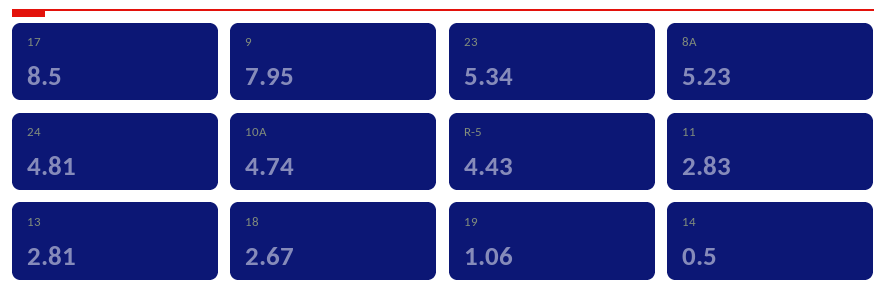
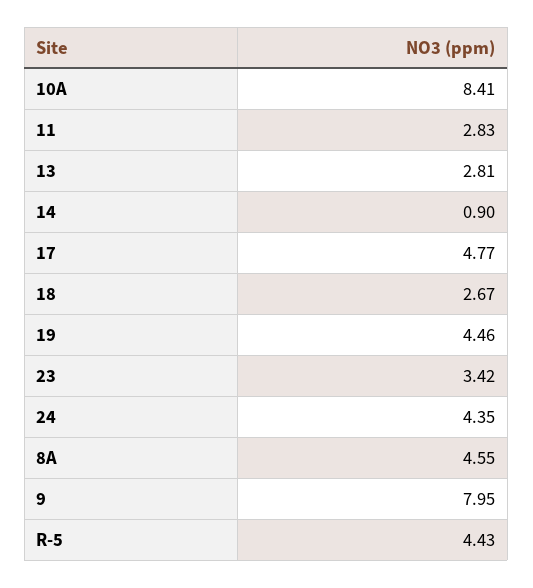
17: 8.5 -> 4.77
23: 5.34 -> 3.42
8A: 5.23 -> 4.55
24: 4.81 -> 4.35
10A: 4.74 -> 8.41
19: 1.06 -> 4.46
14: 0.5 -> 0.9

